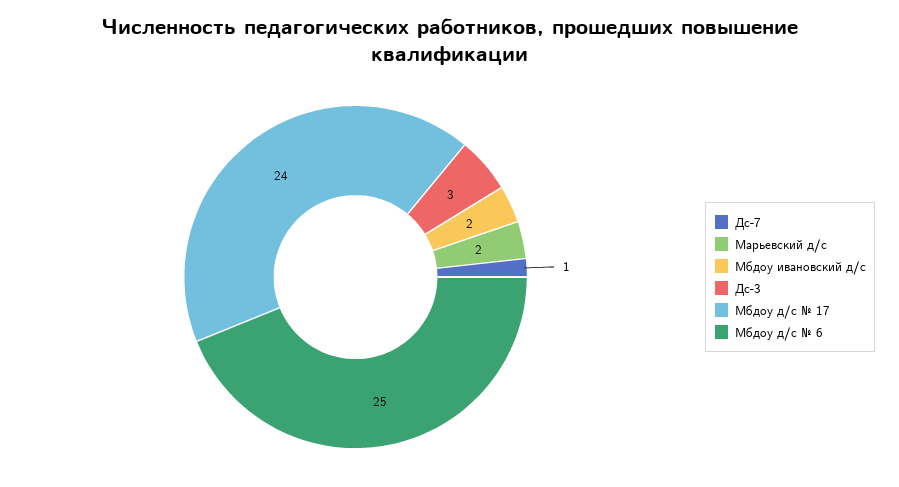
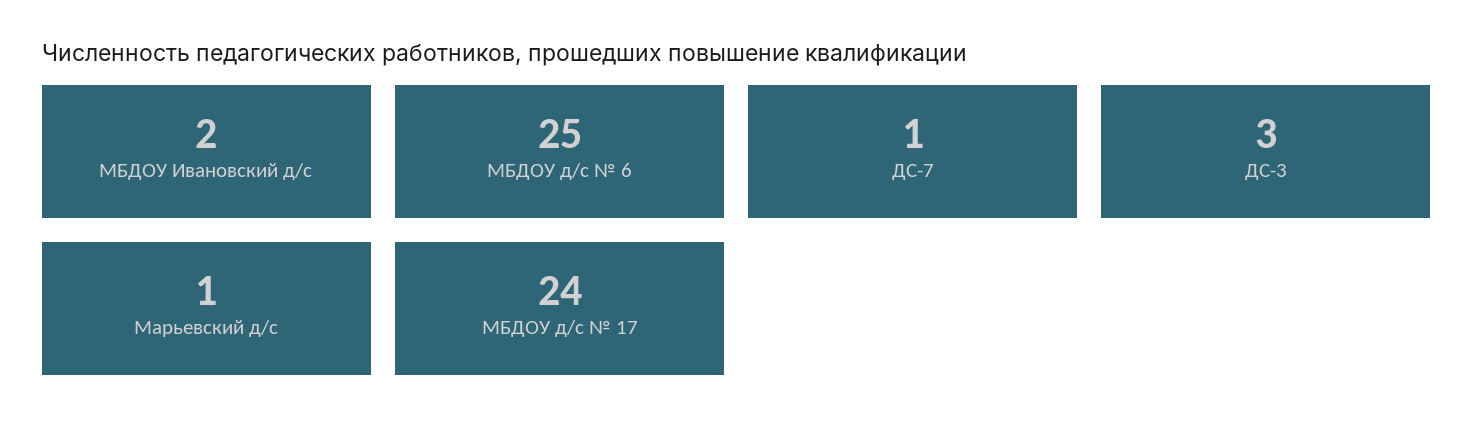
Марьевский д/с: 2 -> 1

